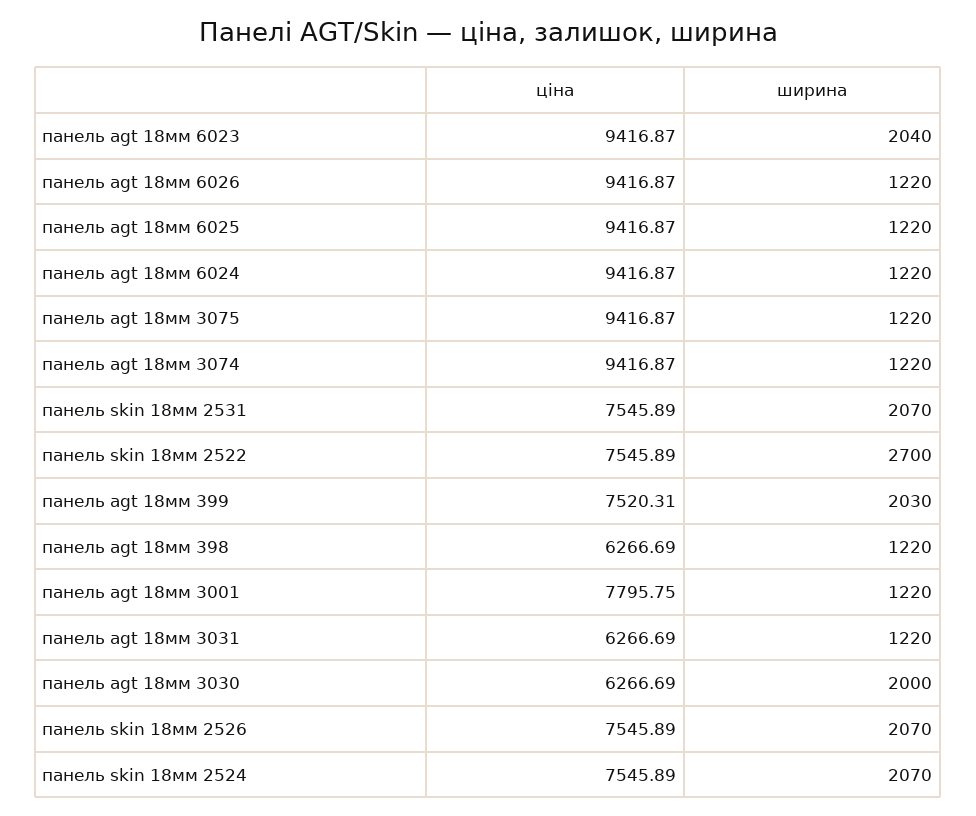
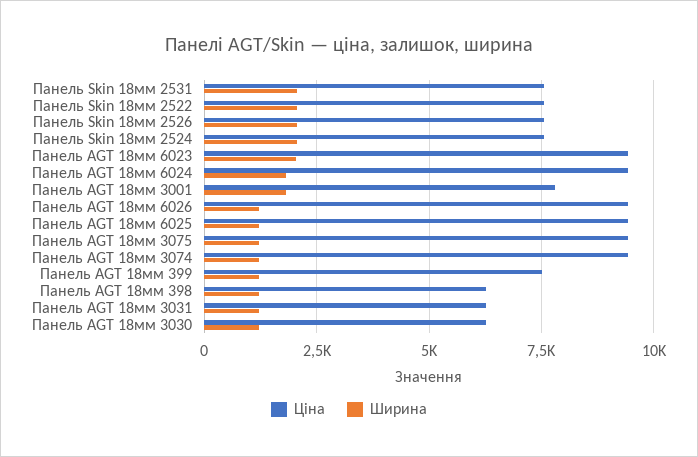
ширина, панель agt 18мм 6024: 1220 -> 1750
ширина, панель skin 18мм 2522: 2700 -> 2000
ширина, панель agt 18мм 399: 2030 -> 1250
ширина, панель agt 18мм 3001: 1220 -> 1750
ширина, панель agt 18мм 3030: 2000 -> 1250

